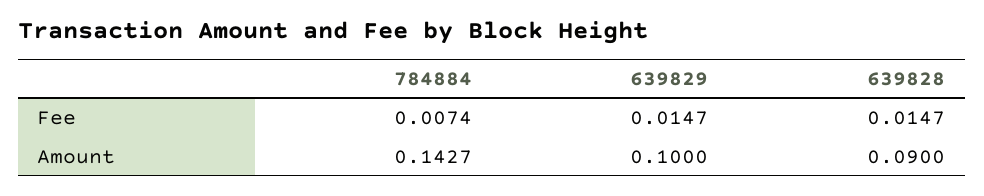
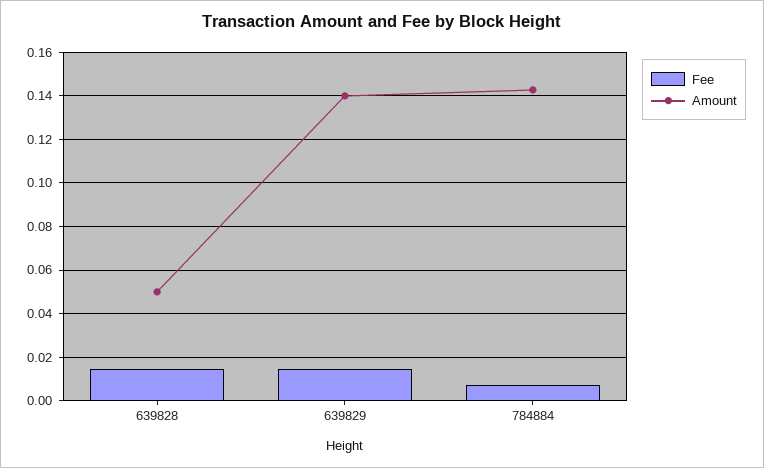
Amount, 639829: 0.1 -> 0.14
Amount, 639828: 0.09 -> 0.05

